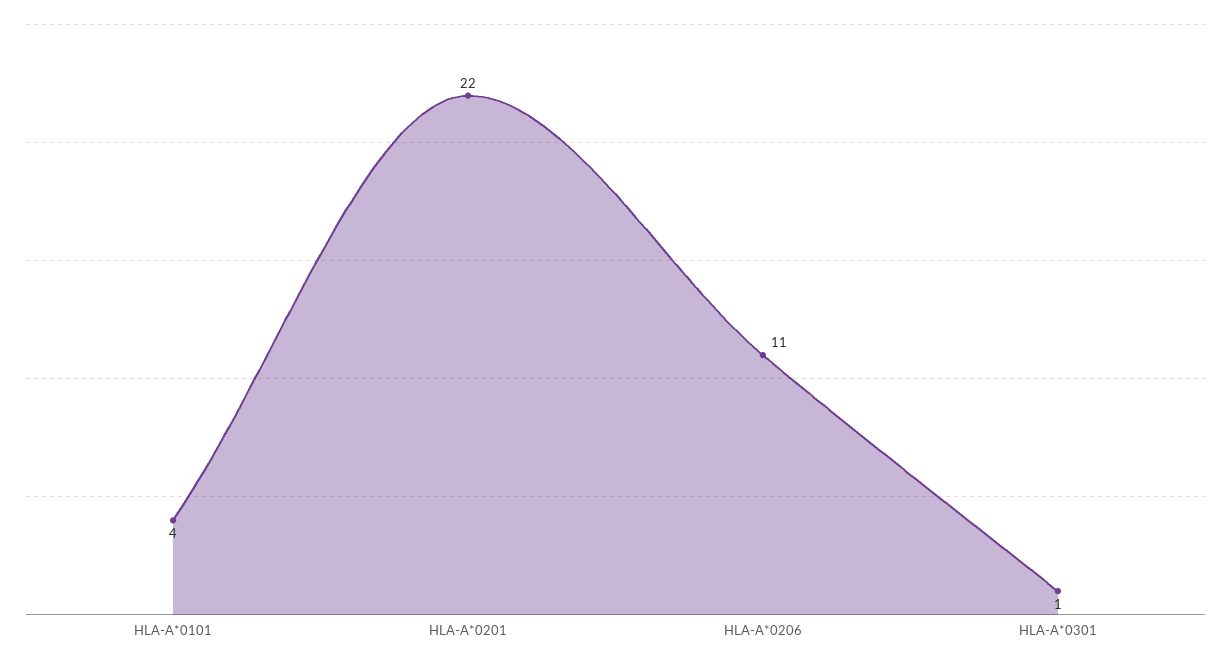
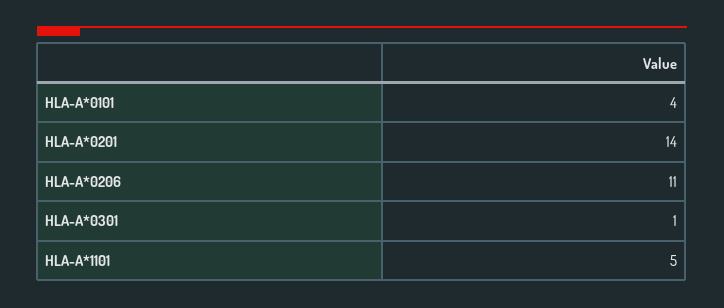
HLA-A*0201: 22 -> 14
HLA-A*1101: none -> 5

